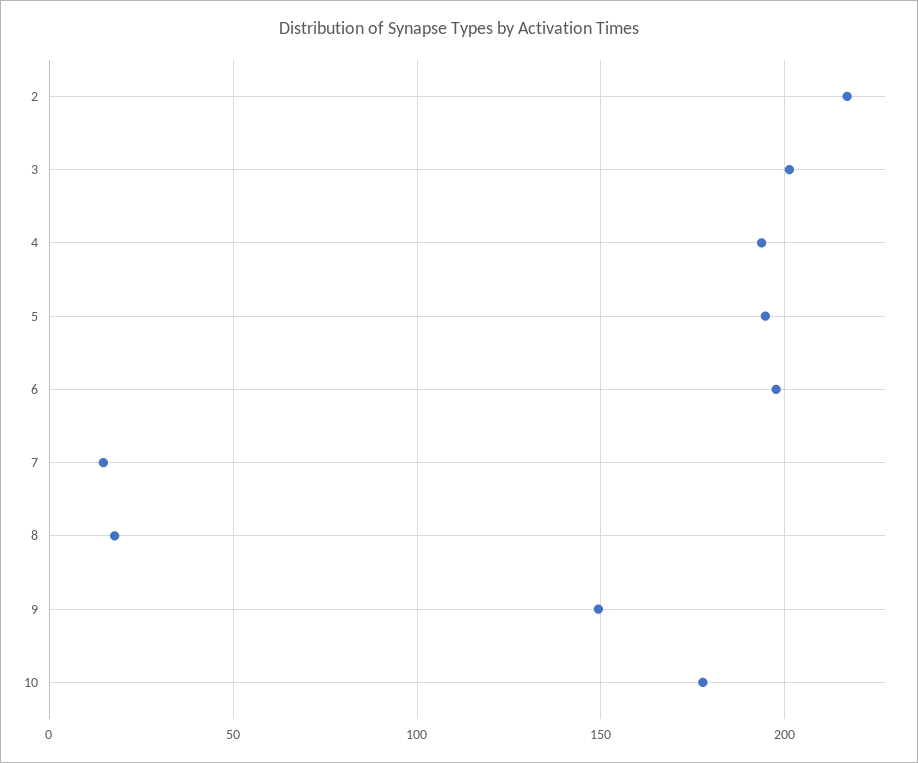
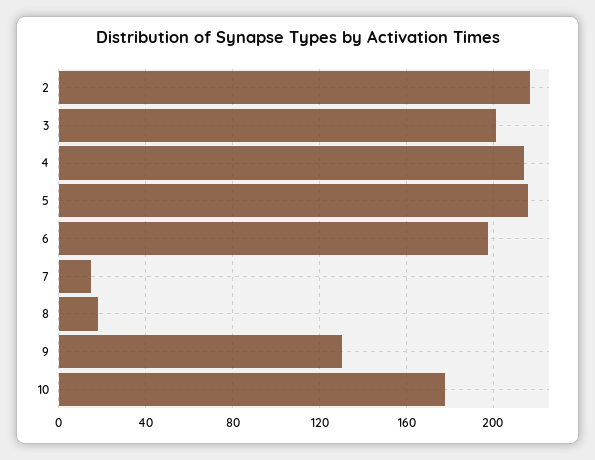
4: 195 -> 215
5: 195 -> 215
9: 150 -> 130

